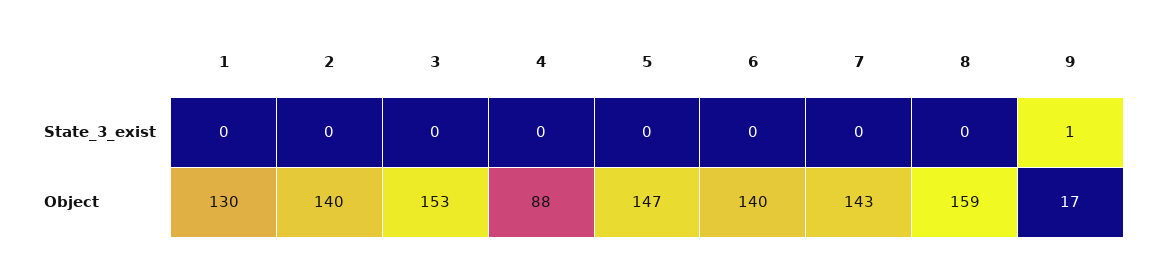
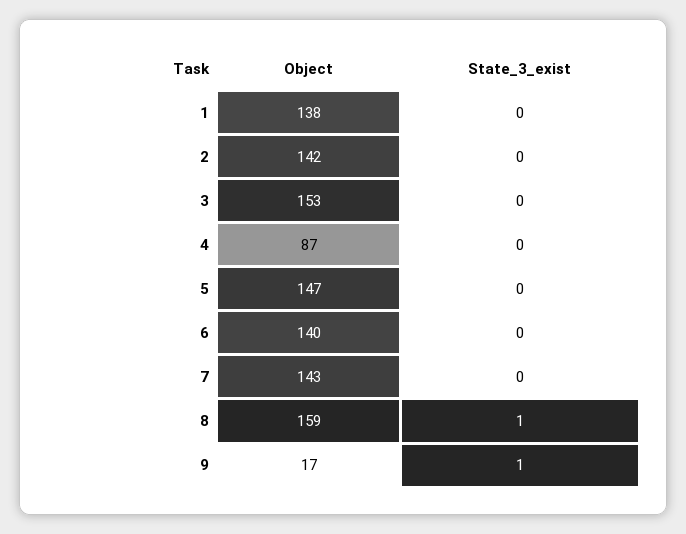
8, State_3_exist: 0 -> 1
1, Object: 130 -> 138
2, Object: 140 -> 142
4, Object: 88 -> 87

